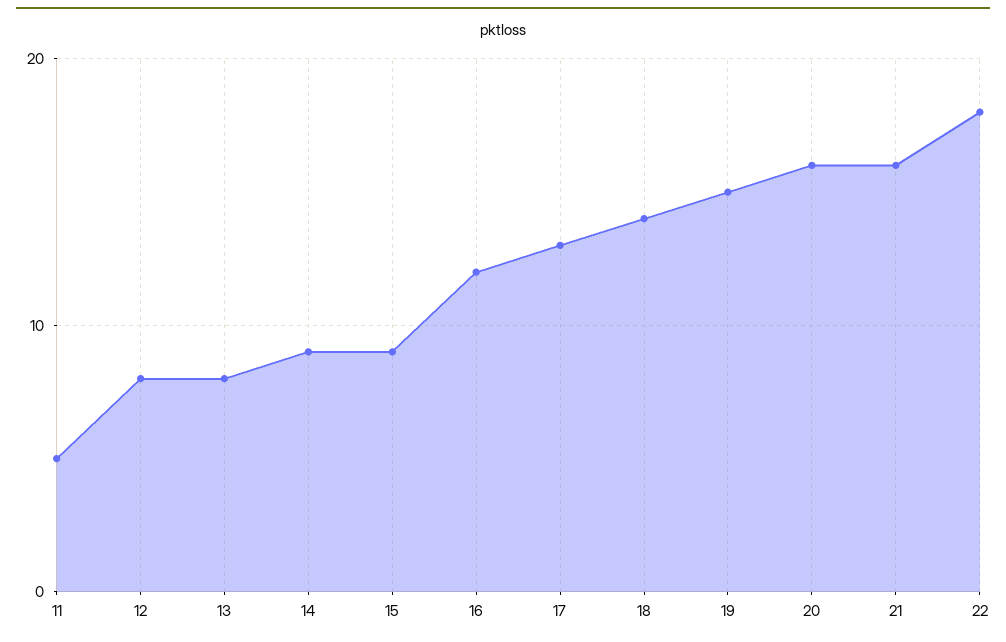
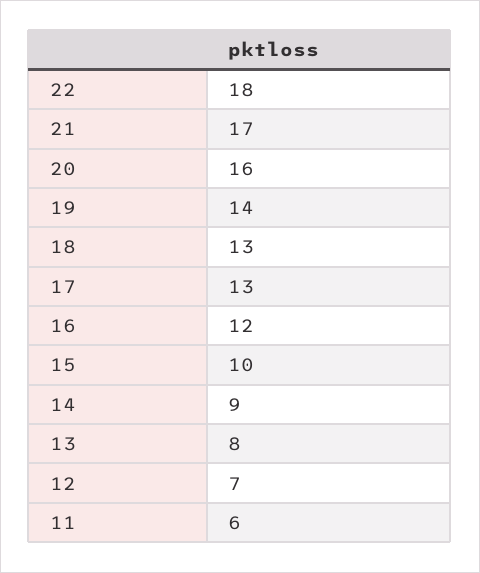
11: 5 -> 6
12: 8 -> 7
15: 9 -> 10
18: 14 -> 13
19: 15 -> 14
21: 16 -> 17

